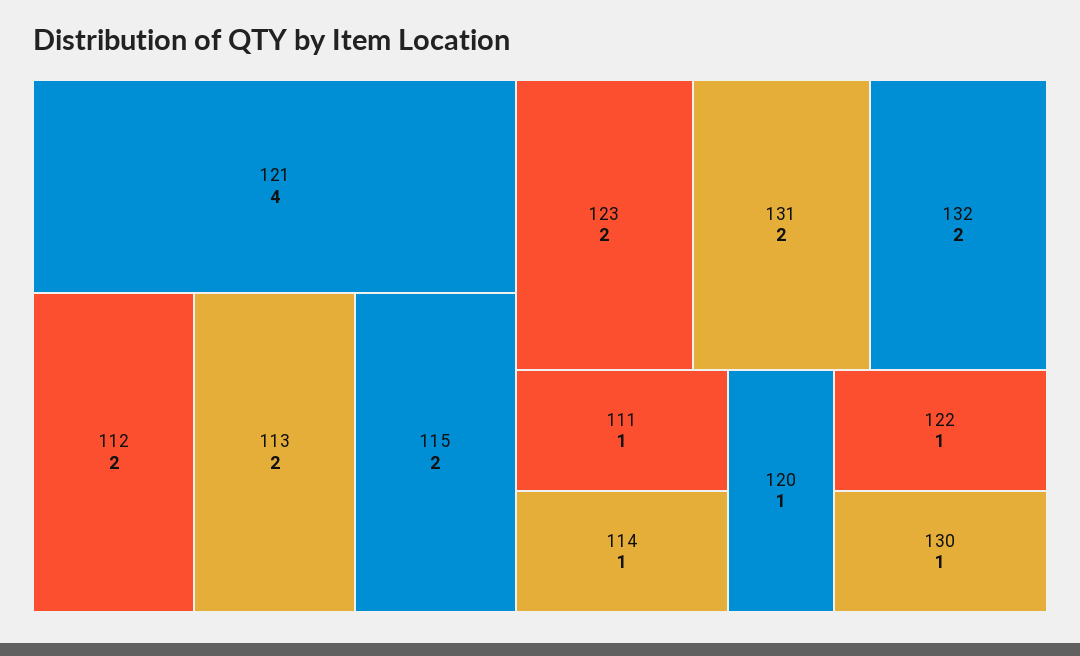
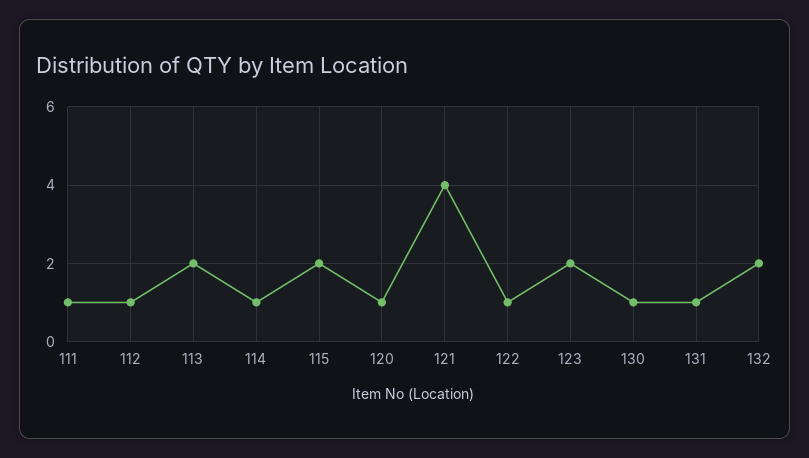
112: 2 -> 1
131: 2 -> 1

